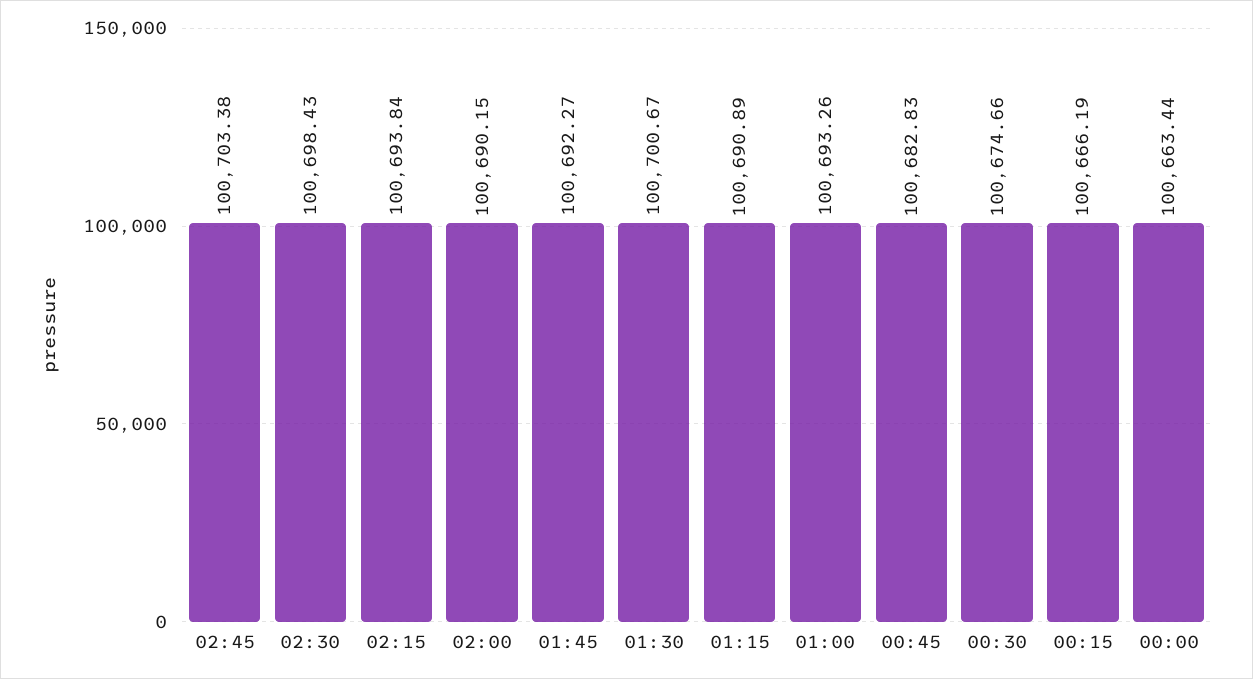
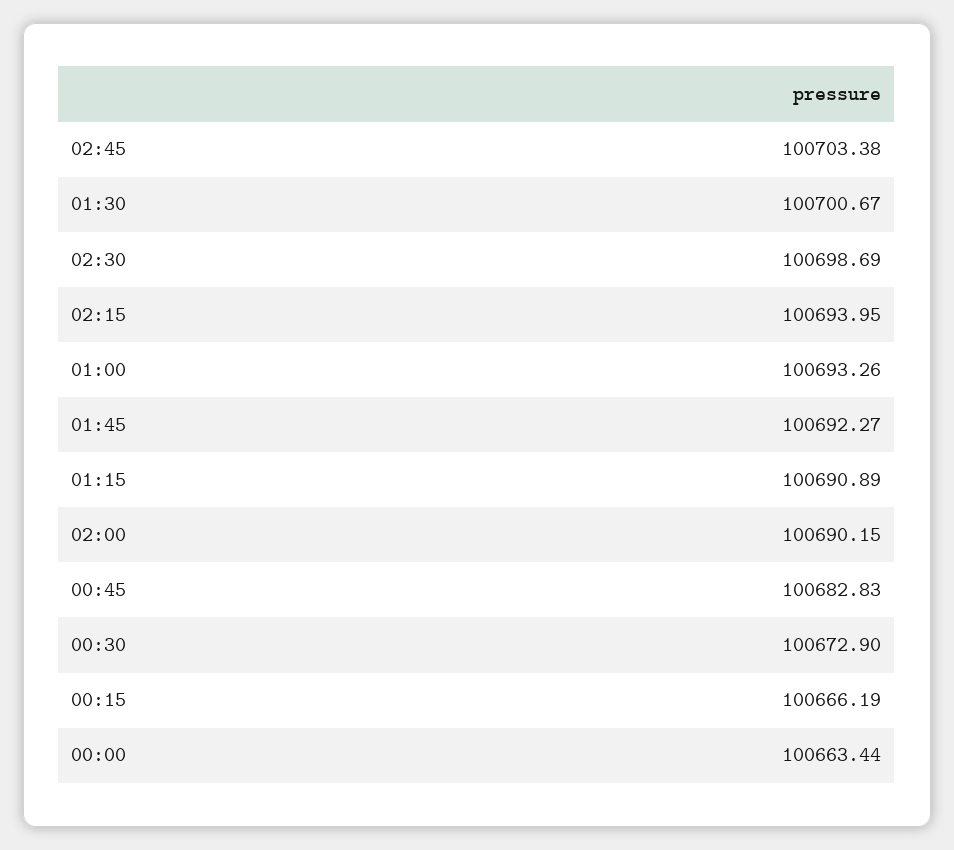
02:30: 100698.43 -> 100698.69
02:15: 100693.84 -> 100693.95
00:30: 100674.66 -> 100672.9

